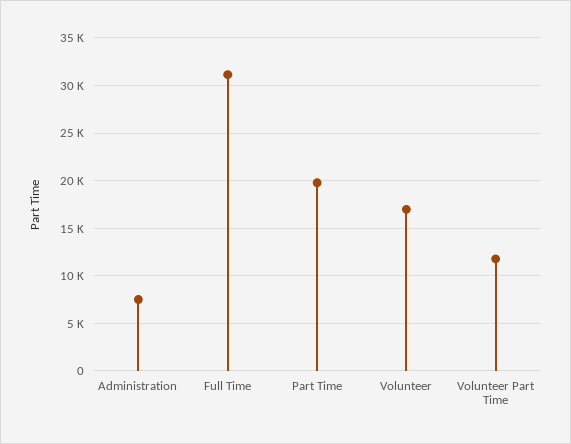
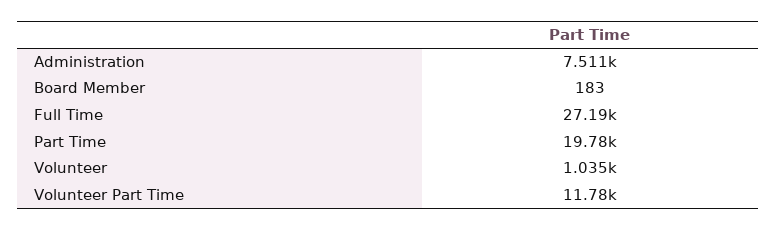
Full Time: 31000 -> 27190
Volunteer: 17000 -> 1035
Board Member: none -> 183

